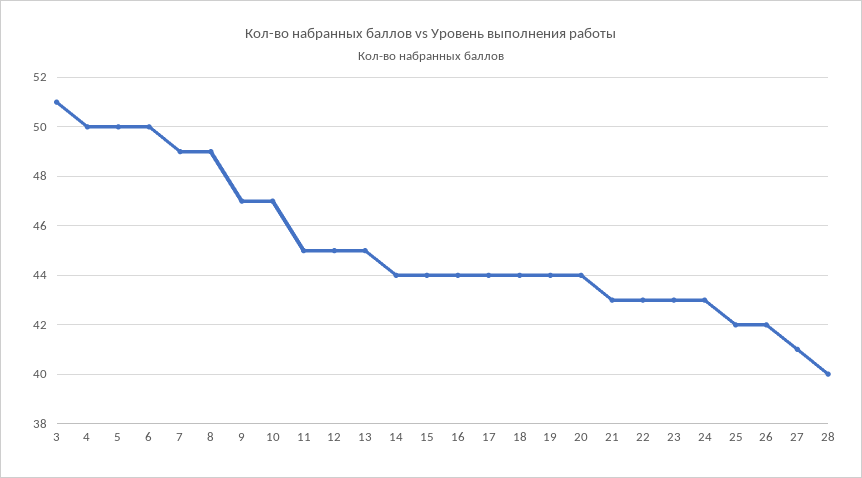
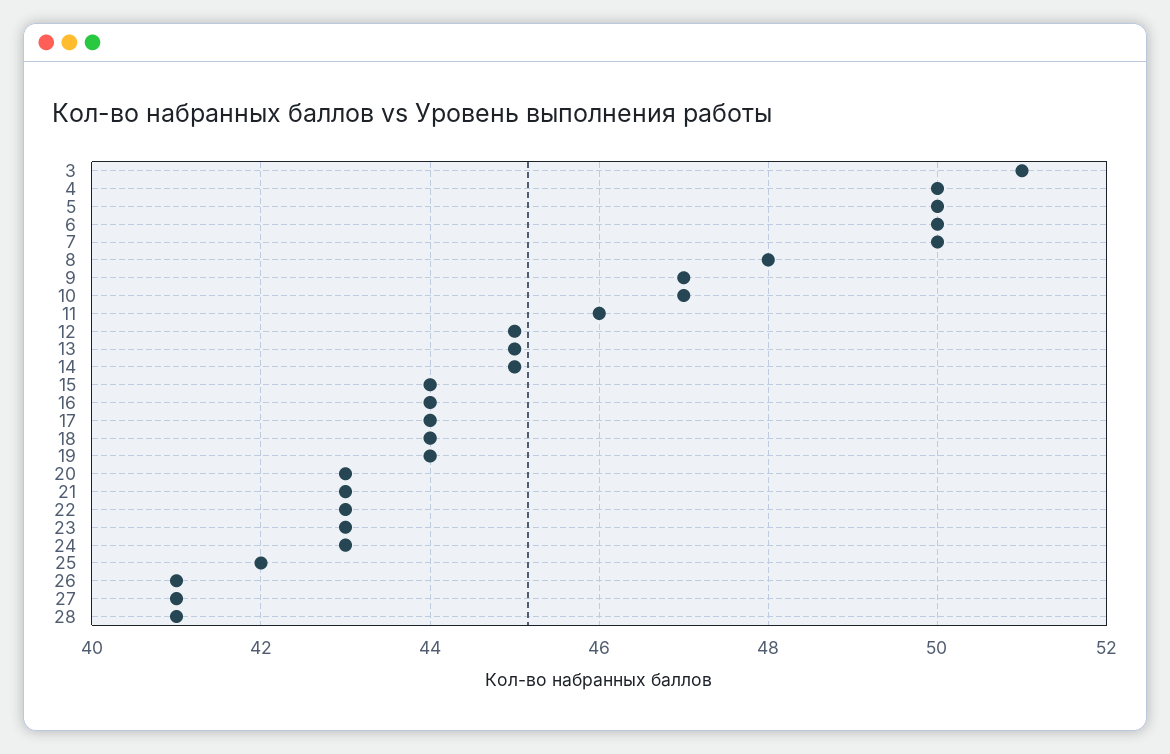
7: 49 -> 50
8: 49 -> 48
11: 45 -> 46
14: 44 -> 45
20: 44 -> 43
26: 42 -> 41
28: 40 -> 41

